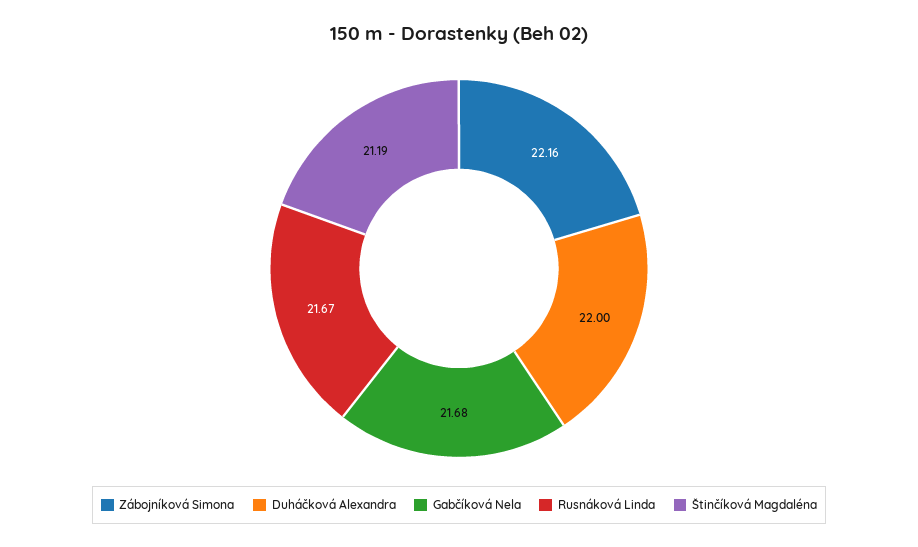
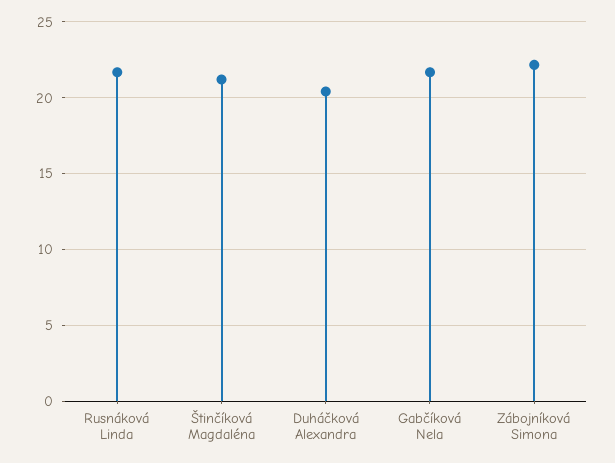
Duháčková Alexandra: 22 -> 20.5

